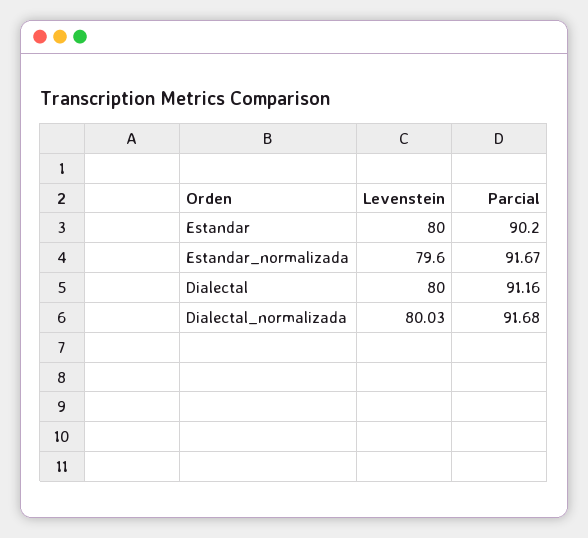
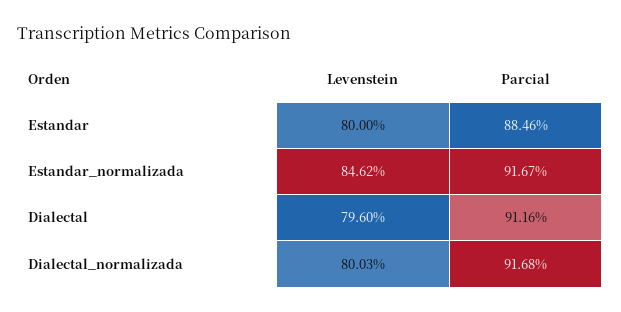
Parcial, Estandar: 90.2 -> 88.46
Levenstein, Estandar_normalizada: 79.6 -> 84.62
Levenstein, Dialectal: 80 -> 79.6

